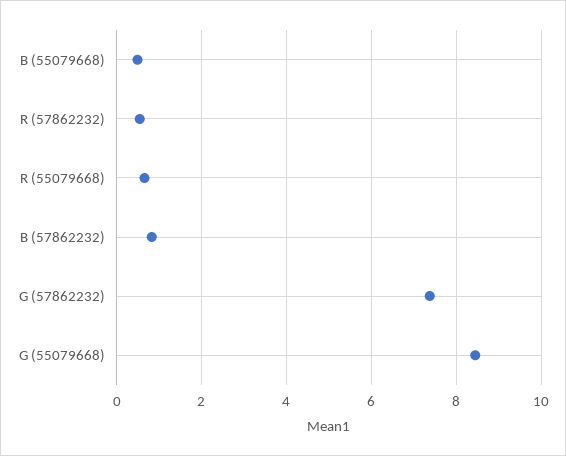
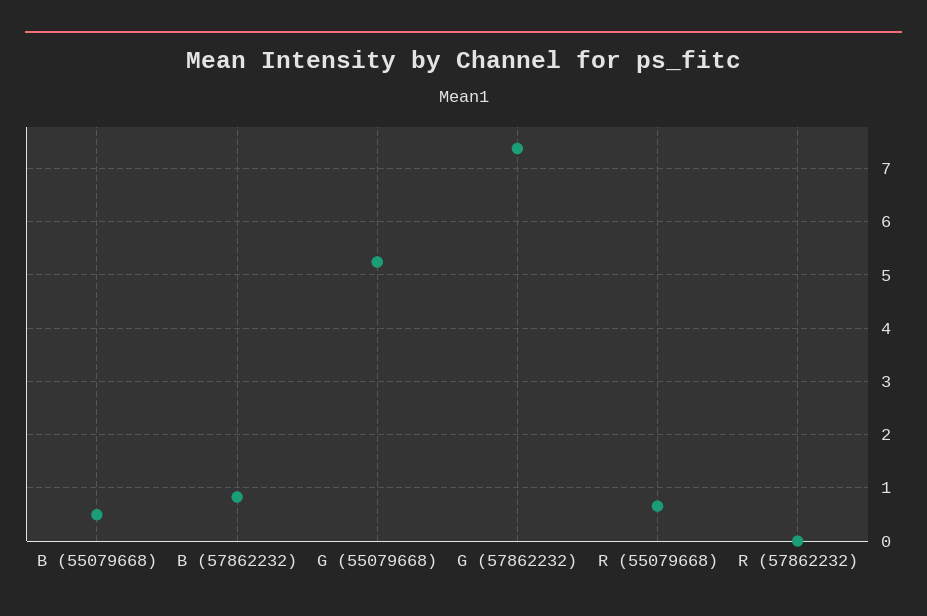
R (57862232): 0.6 -> 0
G (55079668): 8.4 -> 5.2

